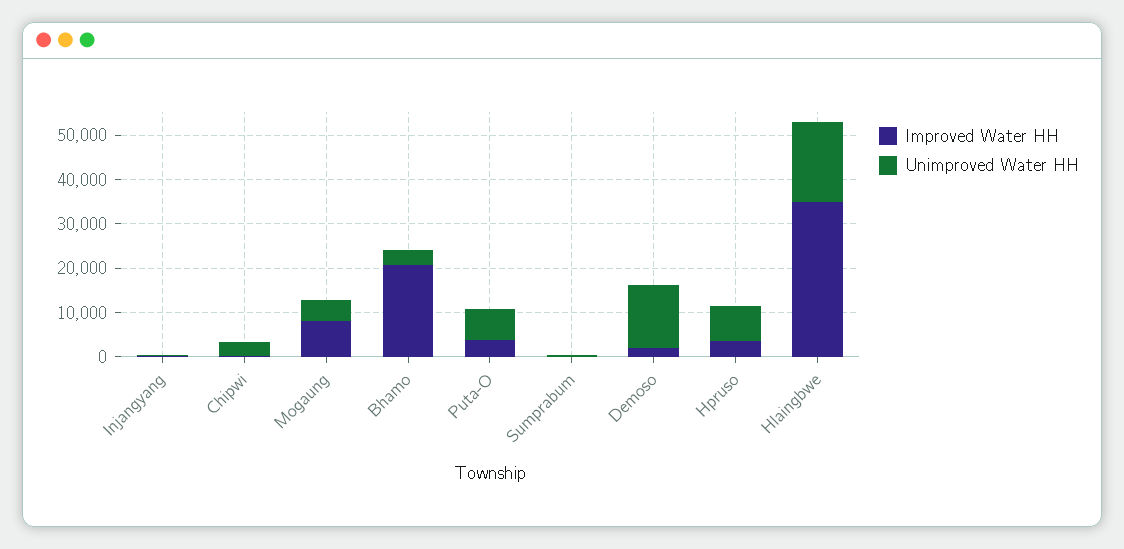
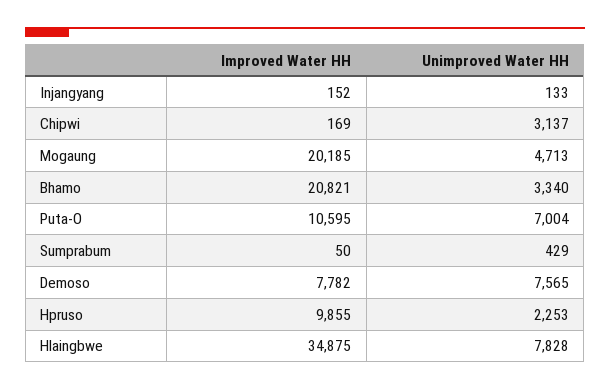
Improved Water HH, Mogaung: 8000 -> 20185
Improved Water HH, Puta-O: 4000 -> 10595
Improved Water HH, Demoso: 2000 -> 7782
Unimproved Water HH, Demoso: 14000 -> 7565
Improved Water HH, Hpruso: 4000 -> 9855
Unimproved Water HH, Hpruso: 8000 -> 2253
Unimproved Water HH, Hlaingbwe: 18000 -> 7828

